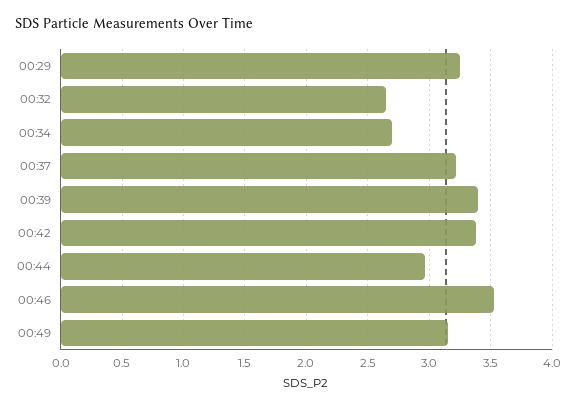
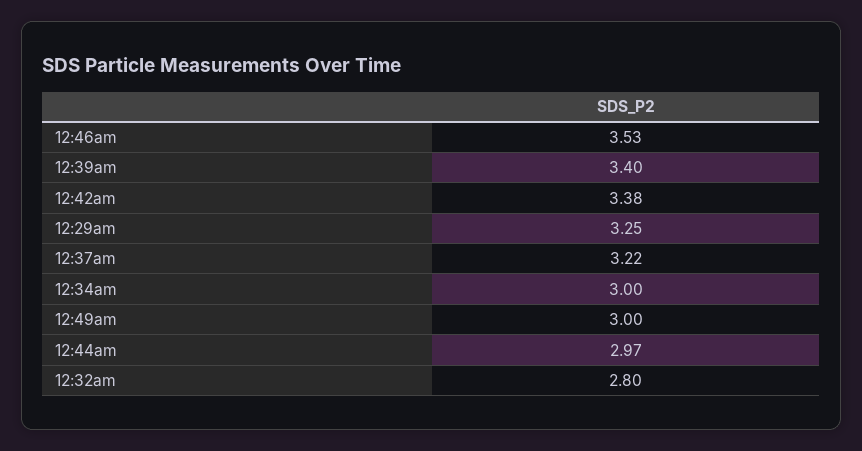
00:32: 2.65 -> 2.8
00:34: 2.7 -> 3
00:49: 3.15 -> 3

